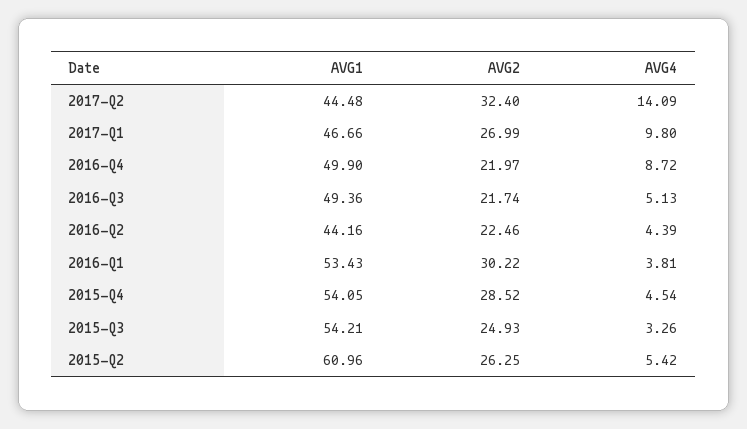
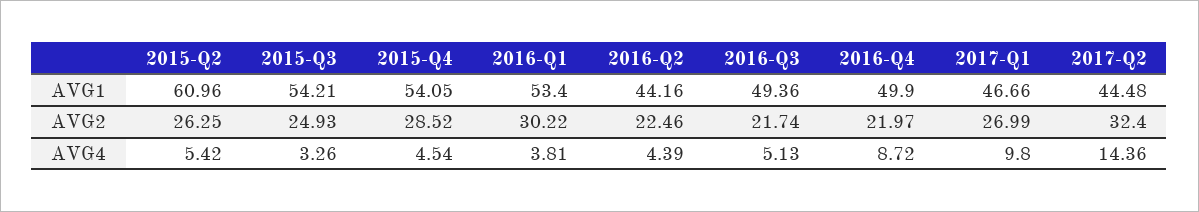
AVG4, 2017-Q2: 14.09 -> 14.36
AVG1, 2016-Q1: 53.43 -> 53.4

